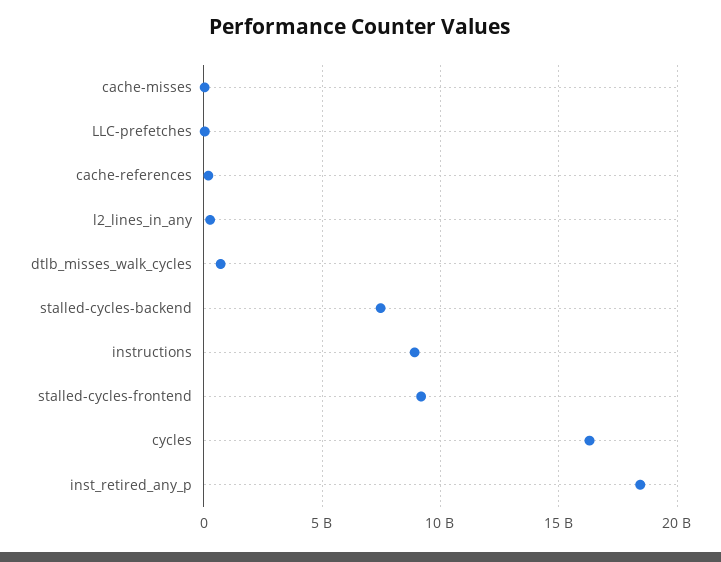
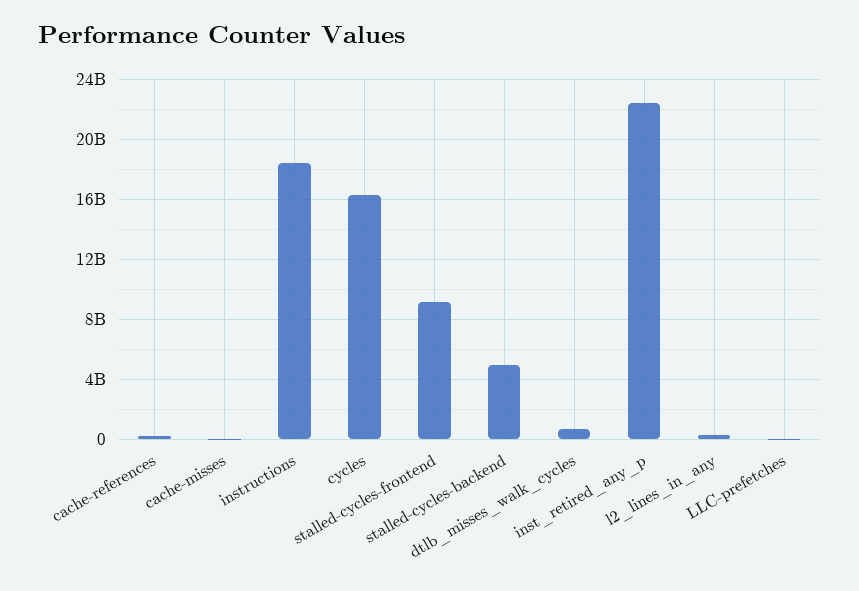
stalled-cycles-backend: 7500000000 -> 5000000000
instructions: 9000000000 -> 18500000000
inst_retired_any_p: 18500000000 -> 22500000000

